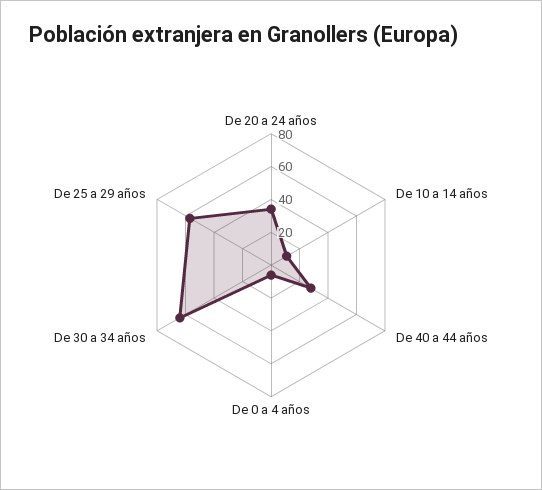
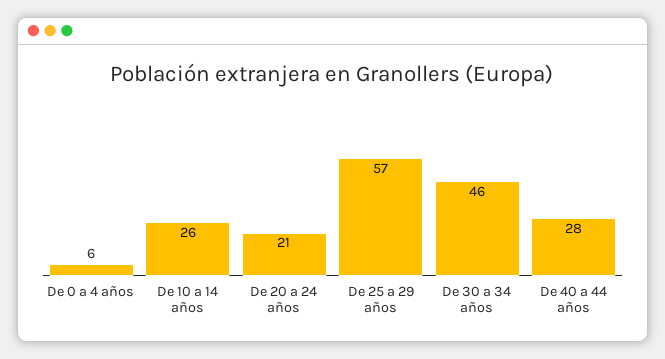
De 20 a 24 años: 35 -> 21
De 10 a 14 años: 10 -> 26
De 30 a 34 años: 65 -> 46

